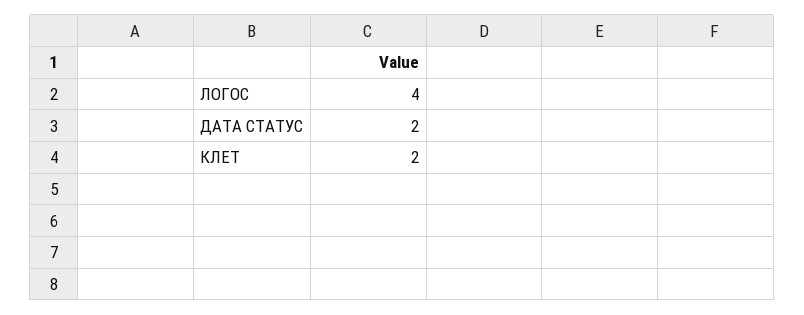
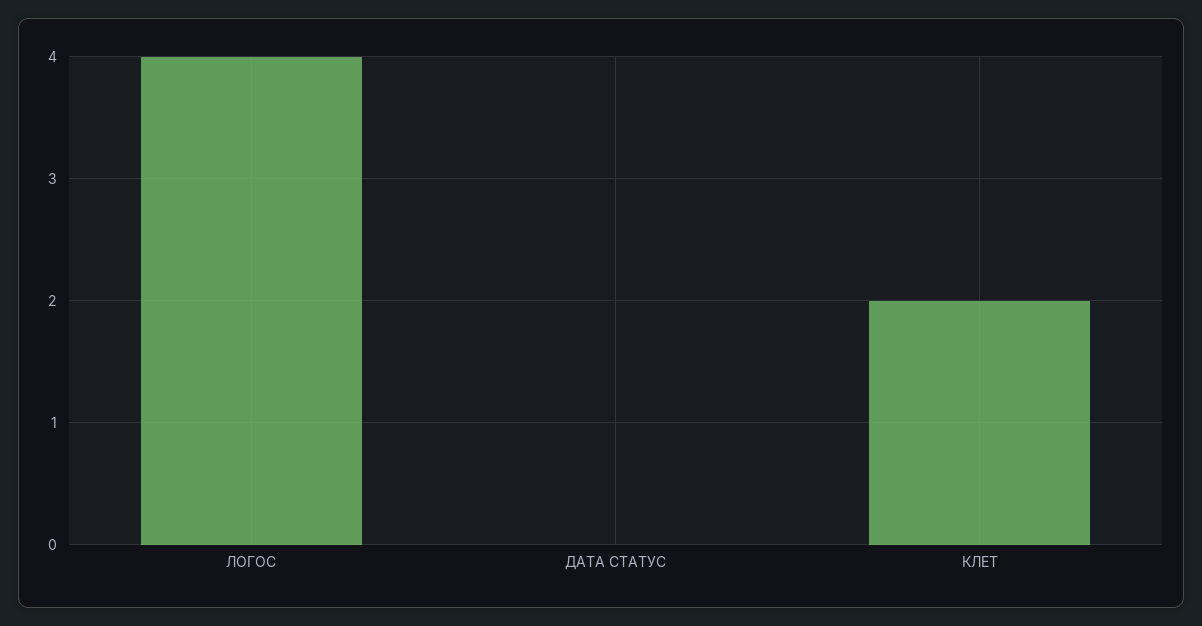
ДАТА СТАТУС: 2 -> 0

